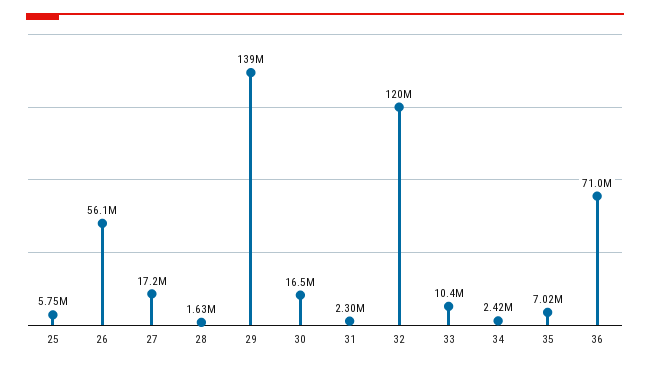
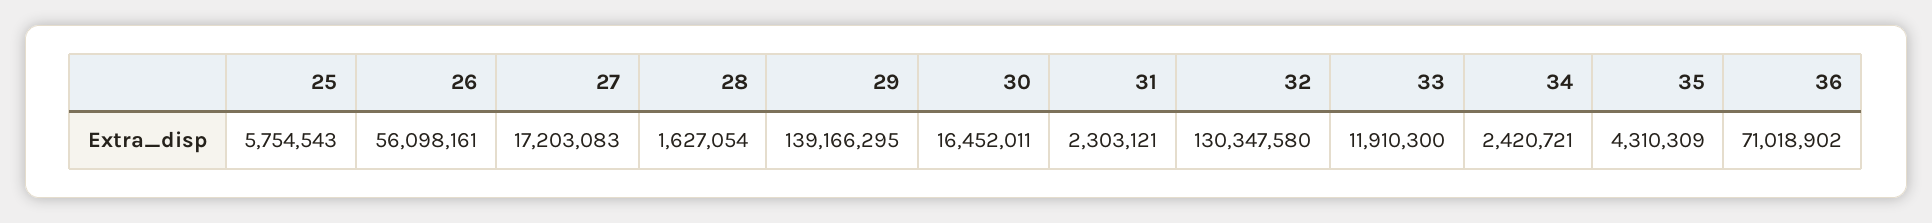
32: 120000000 -> 130347580
33: 10400000 -> 11910300
35: 7020000 -> 4310309

